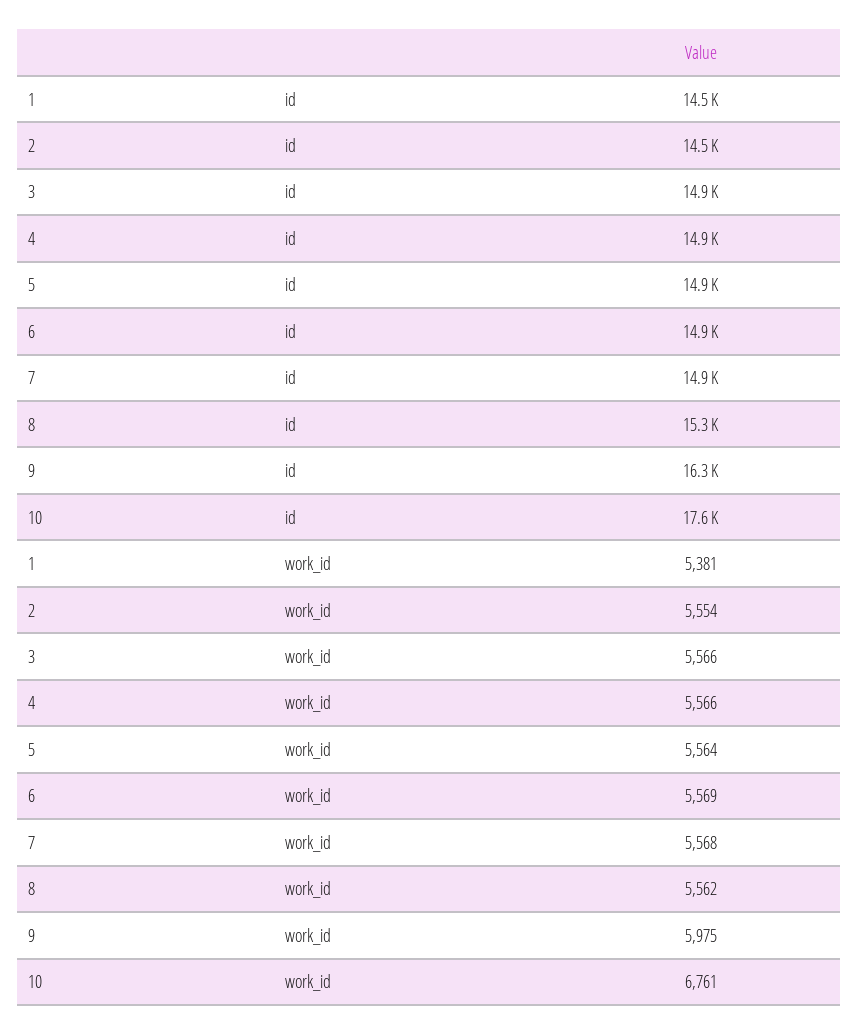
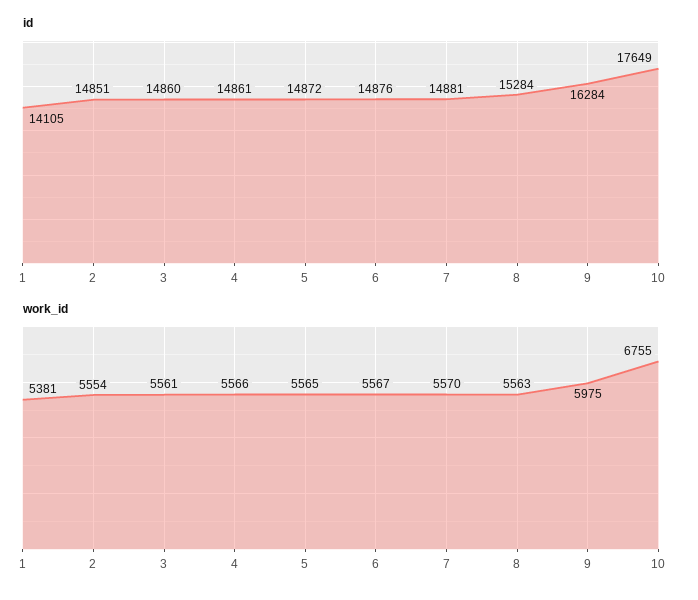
id, 1: 14500 -> 14105
id, 2: 14500 -> 14851
work_id, 3: 5566 -> 5561
work_id, 5: 5564 -> 5565
work_id, 6: 5569 -> 5567
work_id, 7: 5568 -> 5570
work_id, 8: 5562 -> 5563
work_id, 10: 6761 -> 6755

